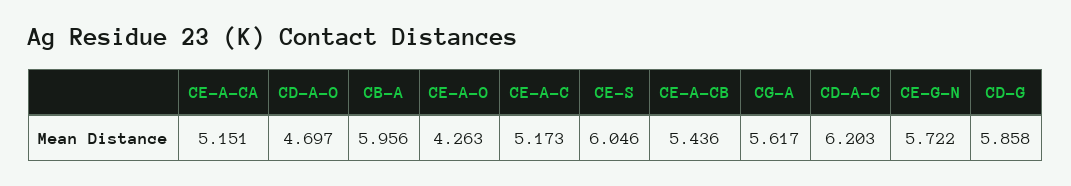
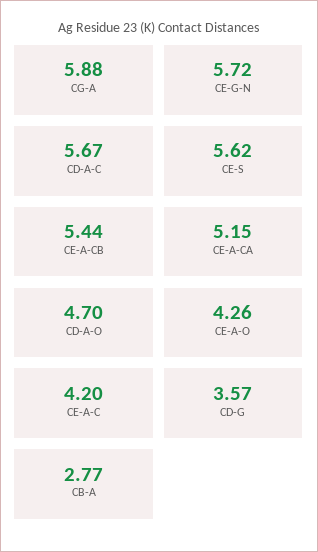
CB-A: 5.956 -> 2.77
CE-A-C: 5.173 -> 4.2
CE-S: 6.046 -> 5.62
CG-A: 5.617 -> 5.88
CD-A-C: 6.203 -> 5.67
CD-G: 5.858 -> 3.57

